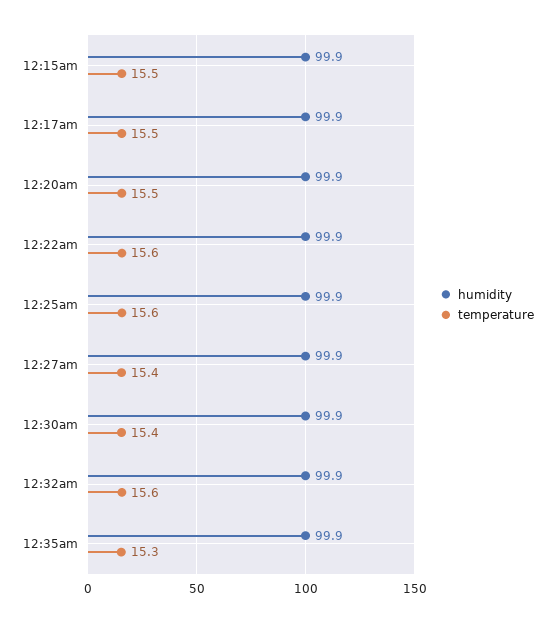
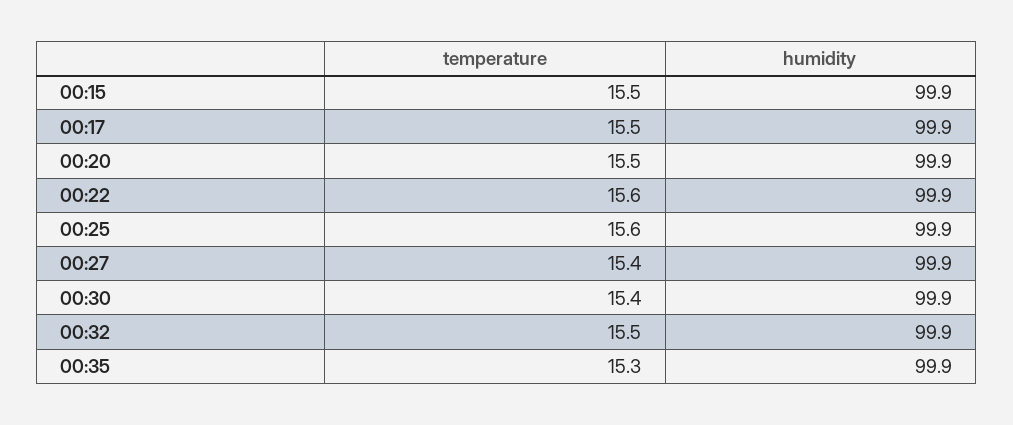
temperature, 12:32am: 15.6 -> 15.5

